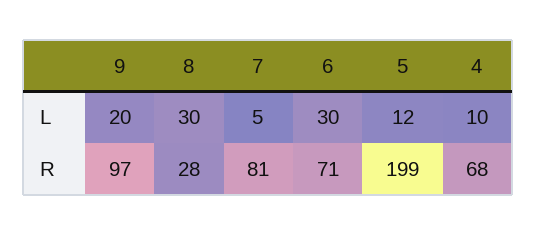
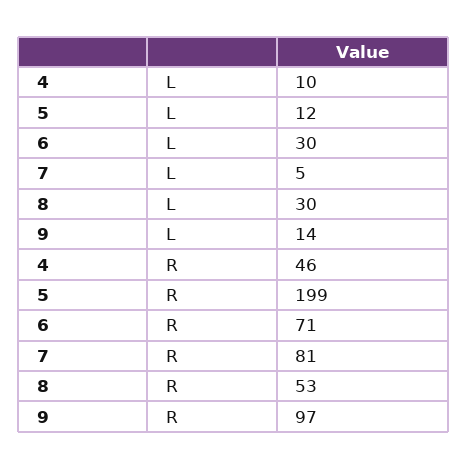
9, L: 20 -> 14
8, R: 28 -> 53
4, R: 68 -> 46

